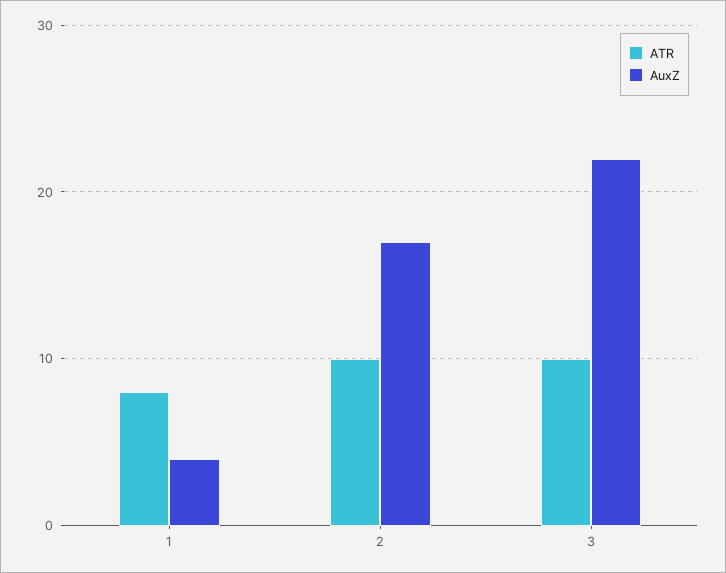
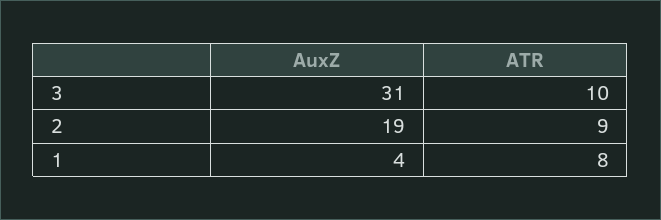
ATR, 2: 10 -> 9
AuxZ, 2: 17 -> 19
AuxZ, 3: 22 -> 31

